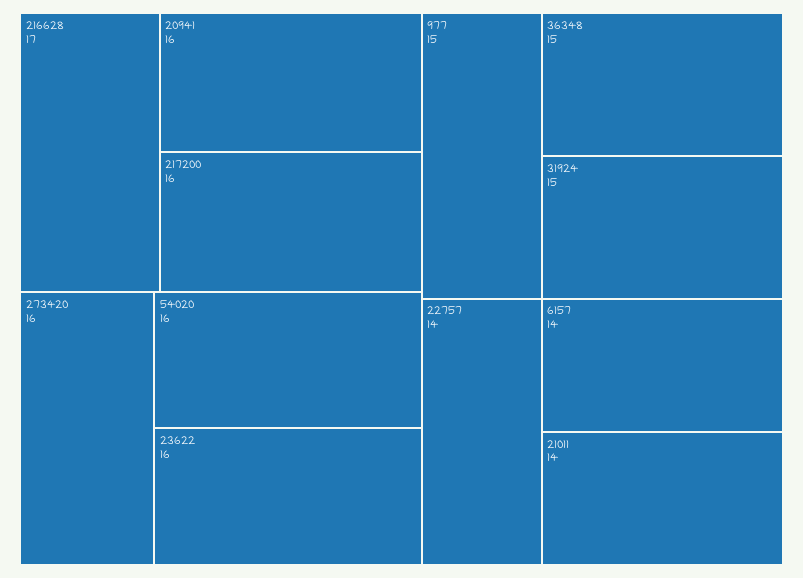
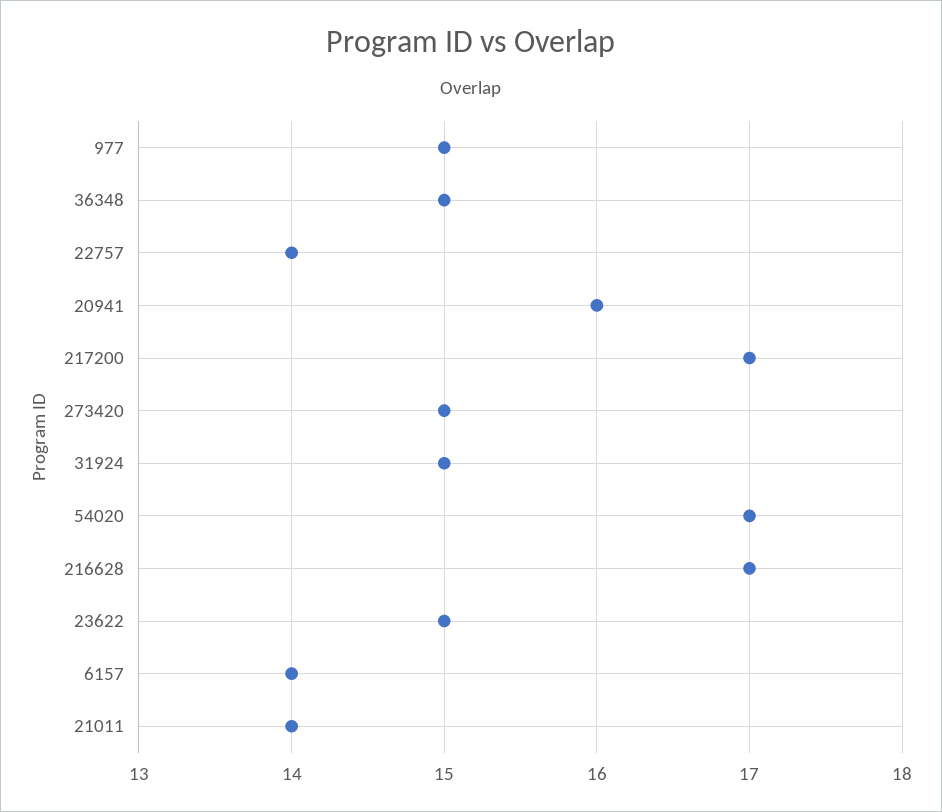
217200: 16 -> 17
273420: 16 -> 15
54020: 16 -> 17
23622: 16 -> 15

